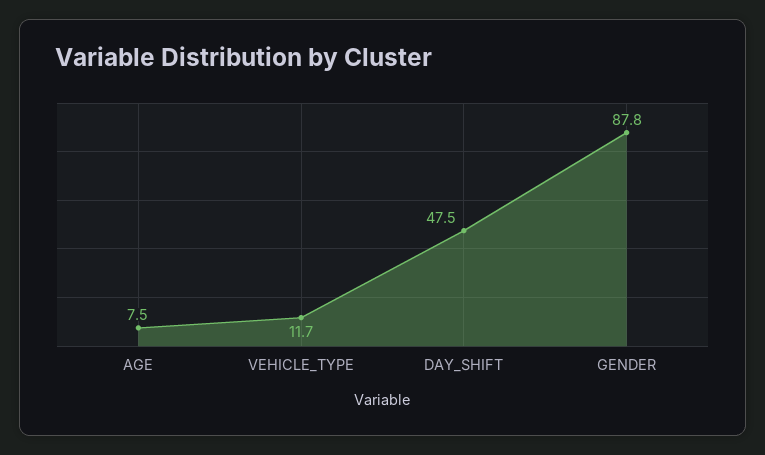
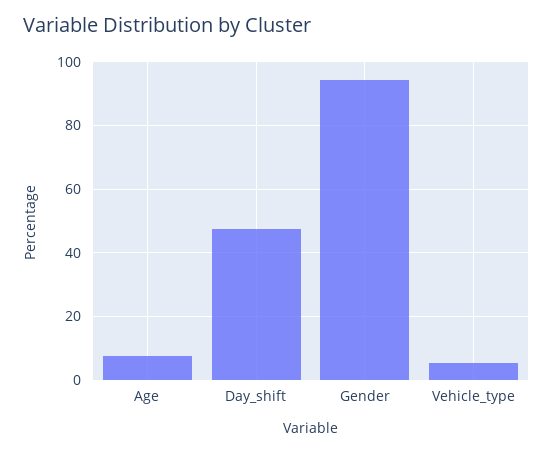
VEHICLE_TYPE: 11.7 -> 6
GENDER: 87.8 -> 94

